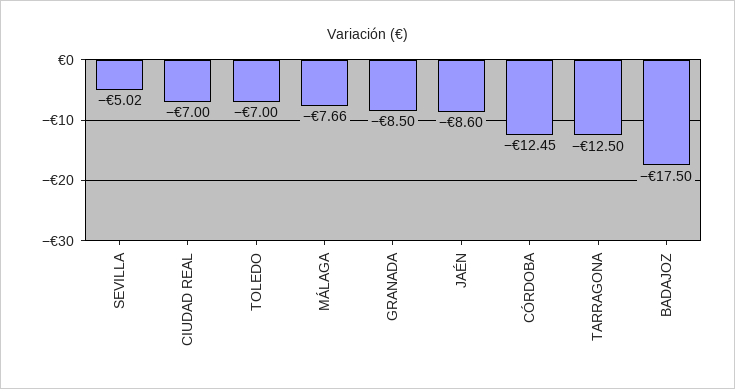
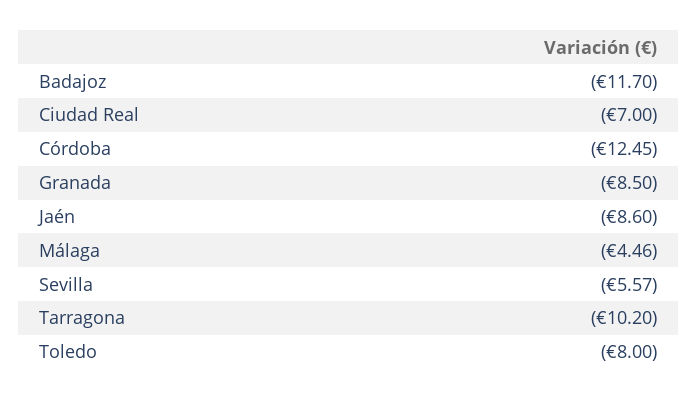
SEVILLA: -5.02 -> -5.57
TOLEDO: -7 -> -8
MÁLAGA: -7.66 -> -4.46
TARRAGONA: -12.5 -> -10.2
BADAJOZ: -17.5 -> -11.7

